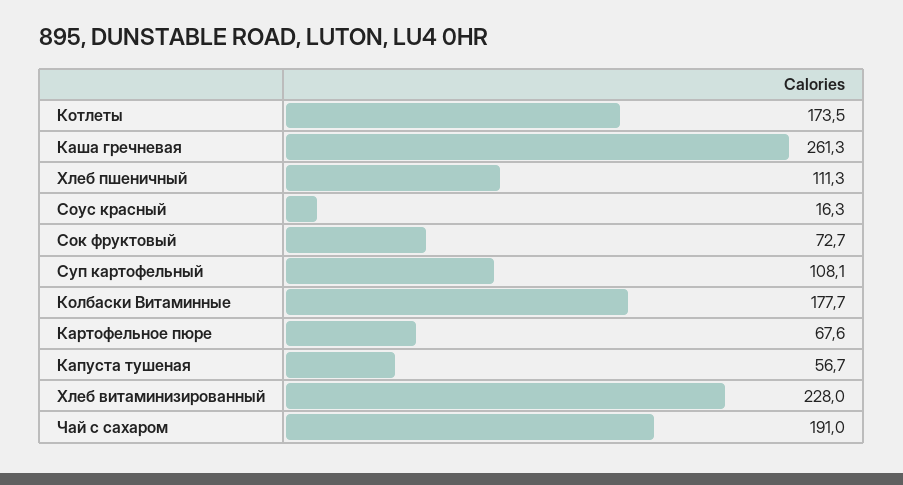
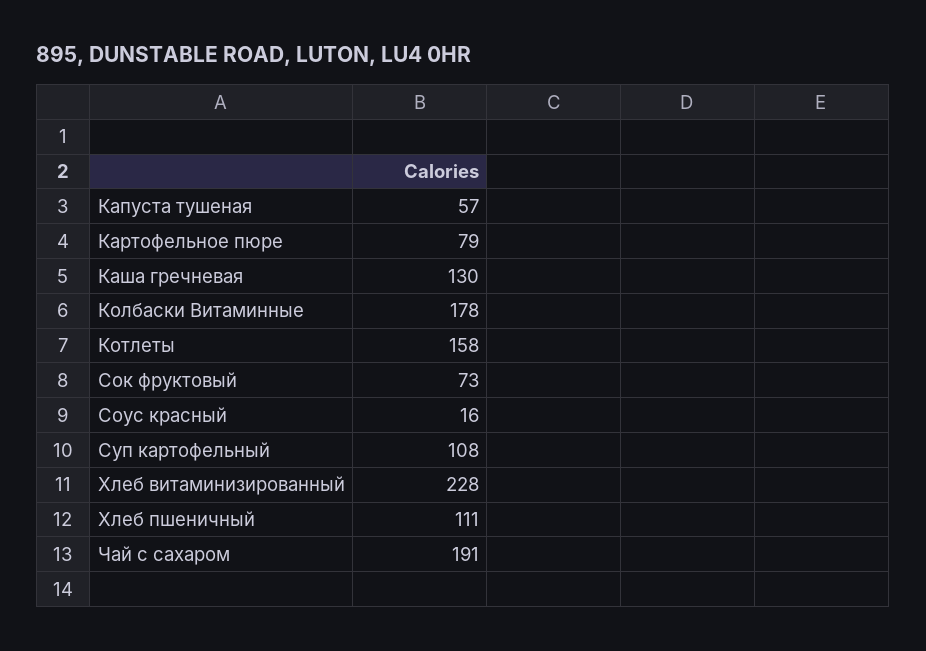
Котлеты: 173.5 -> 158
Каша гречневая: 261.3 -> 130
Картофельное пюре: 67.6 -> 79

